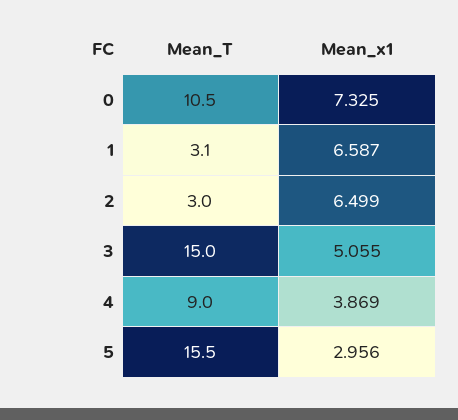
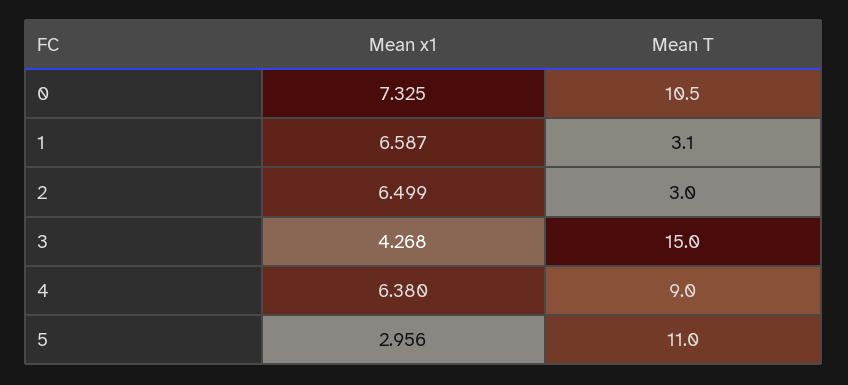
Mean_x1, 3: 5.055 -> 4.268
Mean_x1, 4: 3.869 -> 6.38
Mean_T, 5: 15.5 -> 11

